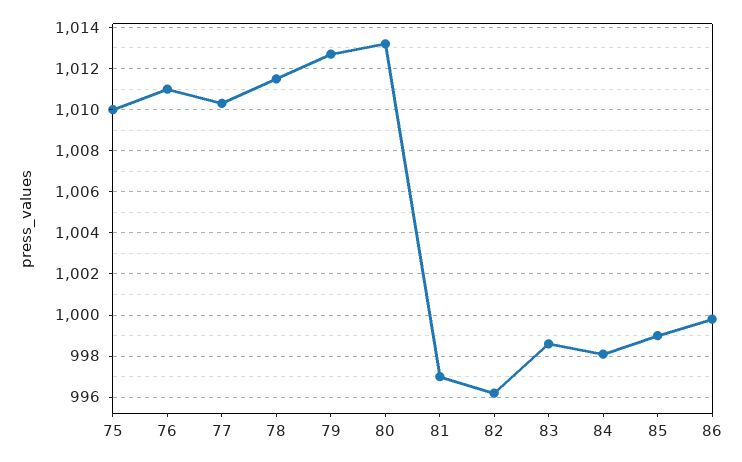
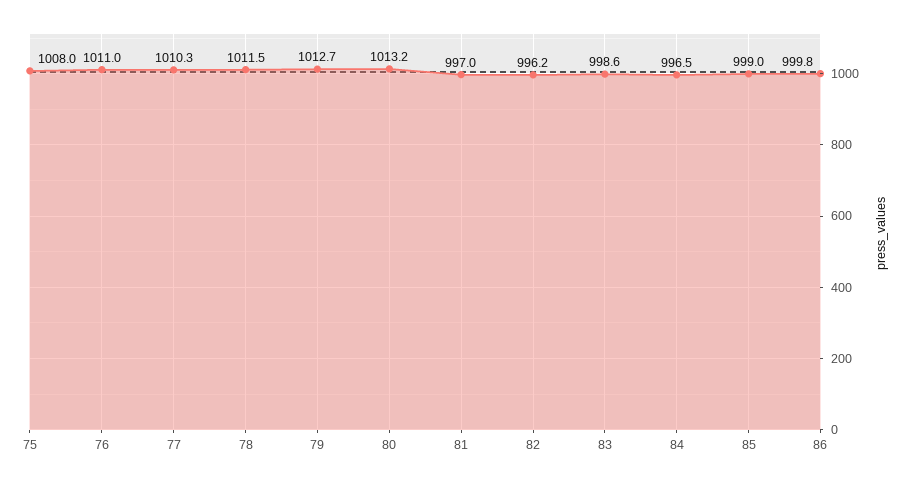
75: 1010 -> 1008
84: 998 -> 996.5

